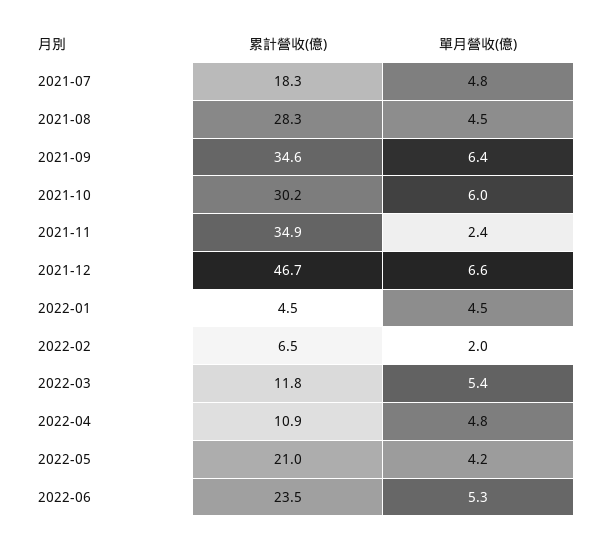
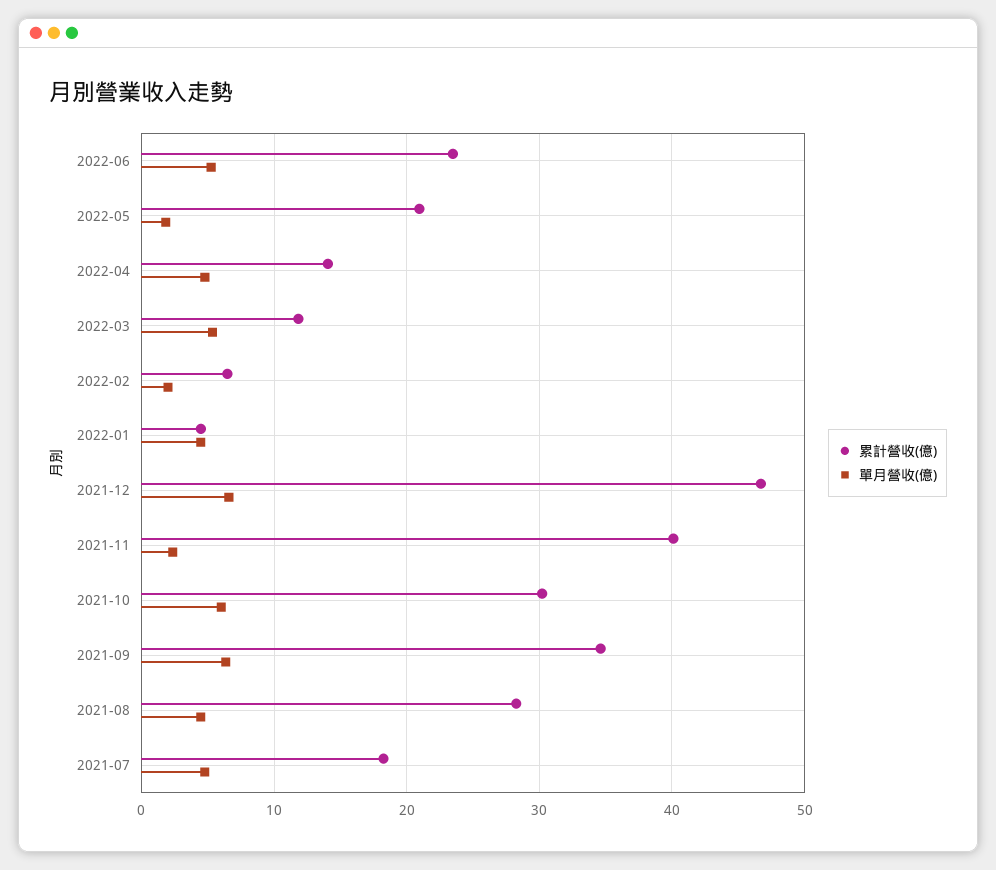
累計營收(億), 2021-11: 34.9 -> 40
累計營收(億), 2022-04: 10.9 -> 14
單月營收(億), 2022-05: 4.2 -> 2

